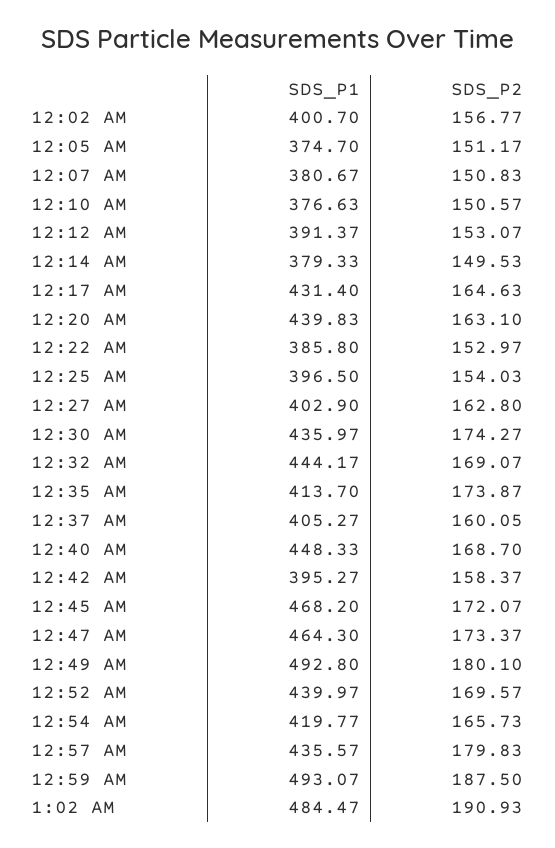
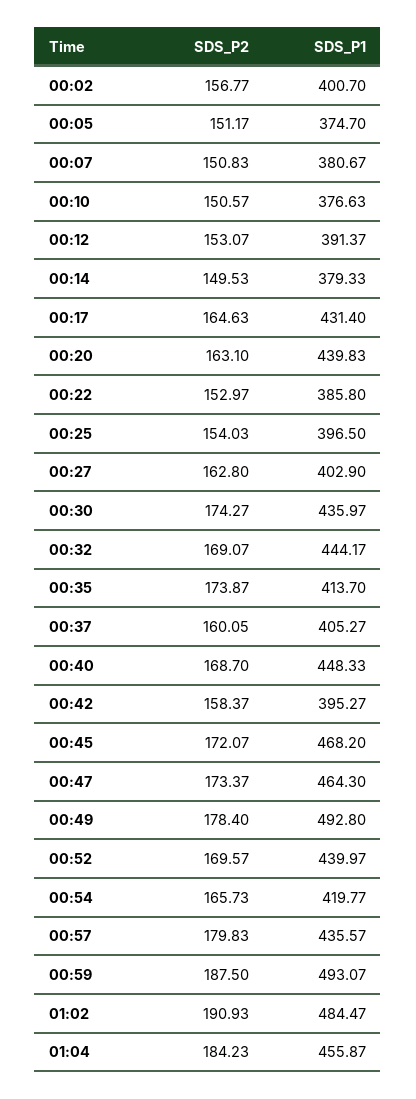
SDS_P2, 12:49 AM: 180.1 -> 178.4
SDS_P2, 01:04: none -> 184.23
SDS_P1, 01:04: none -> 455.87

